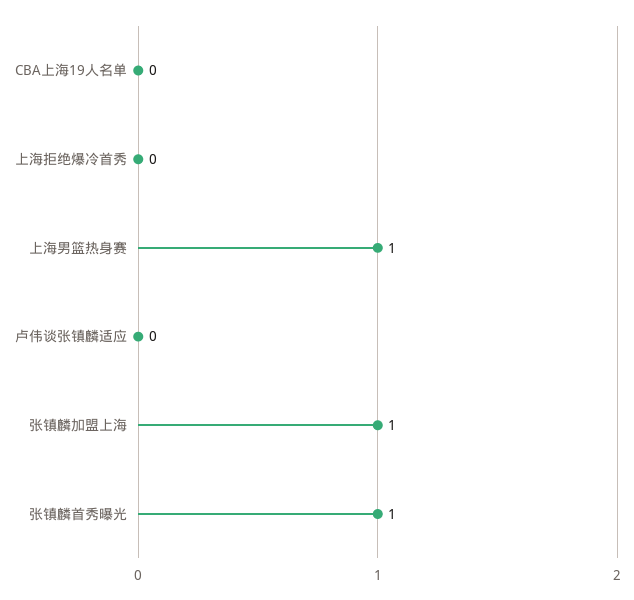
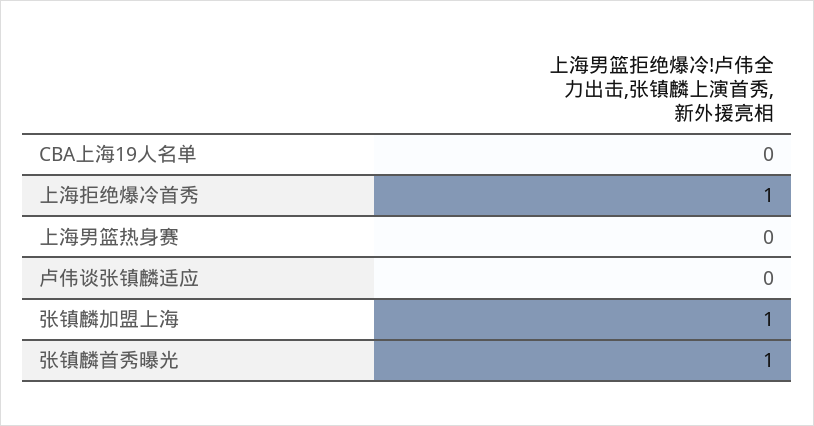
上海拒绝爆冷首秀: 0 -> 1
上海男篮热身赛: 1 -> 0

